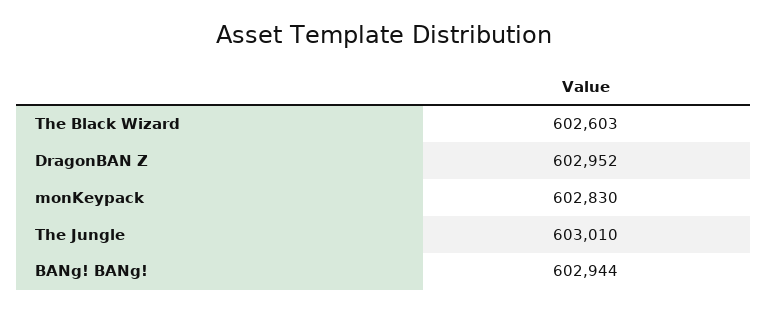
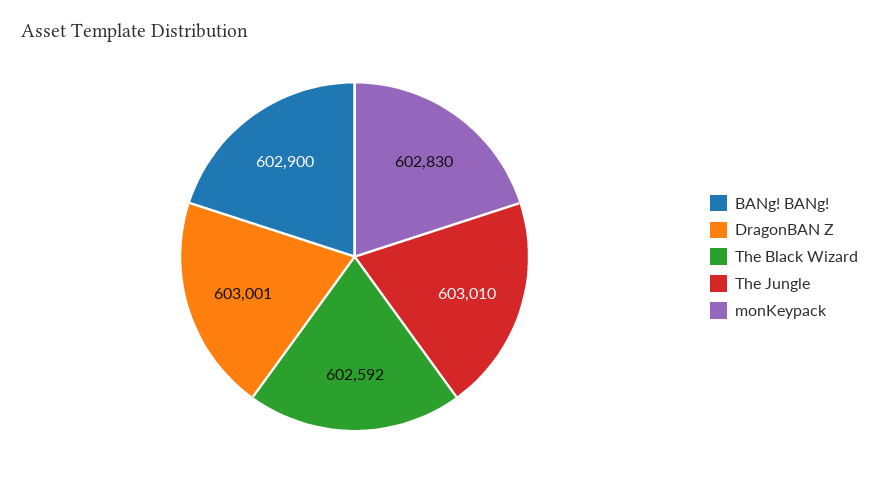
The Black Wizard: 602603 -> 602592
DragonBAN Z: 602952 -> 603001
BANg! BANg!: 602944 -> 602900

